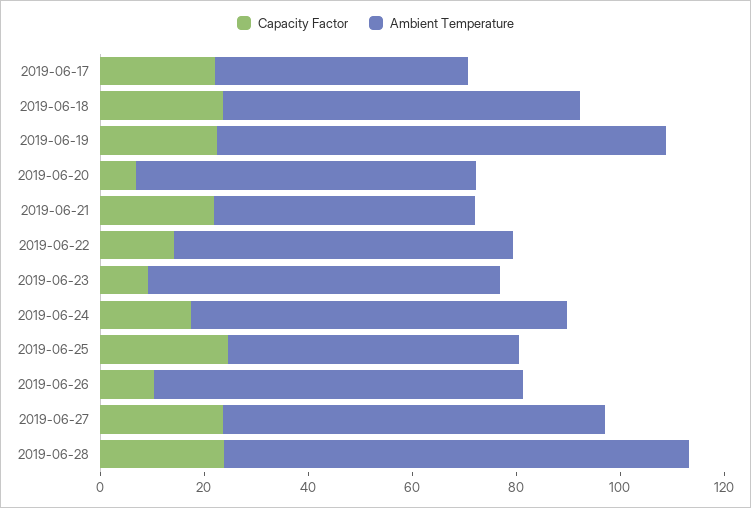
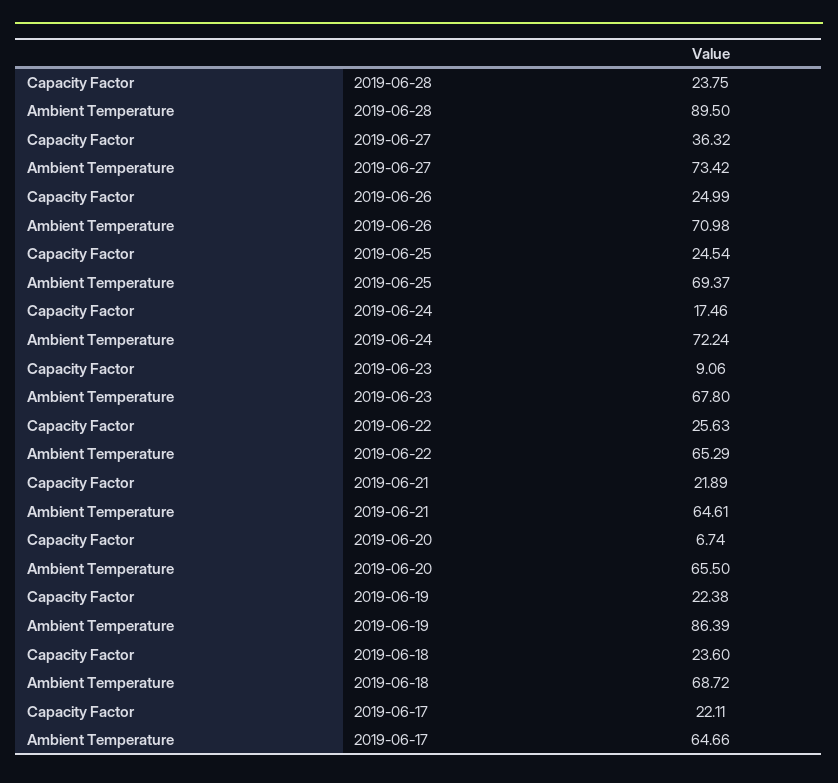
Ambient Temperature, 2019-06-17: 50 -> 64.66
Ambient Temperature, 2019-06-21: 50 -> 64.61
Capacity Factor, 2019-06-22: 15 -> 25.63
Ambient Temperature, 2019-06-25: 55 -> 69.37
Capacity Factor, 2019-06-26: 10 -> 24.99
Capacity Factor, 2019-06-27: 25 -> 36.32

